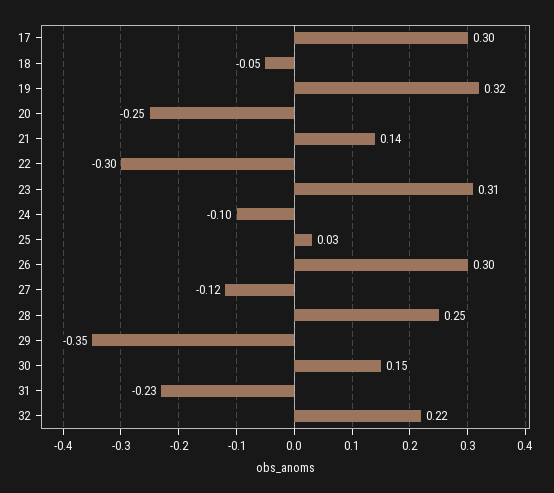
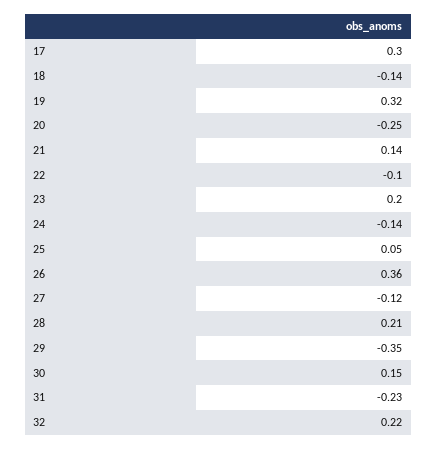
18: -0.05 -> -0.14
22: -0.3 -> -0.1
23: 0.31 -> 0.2
24: -0.1 -> -0.14
25: 0.03 -> 0.05
26: 0.3 -> 0.36
28: 0.25 -> 0.21

